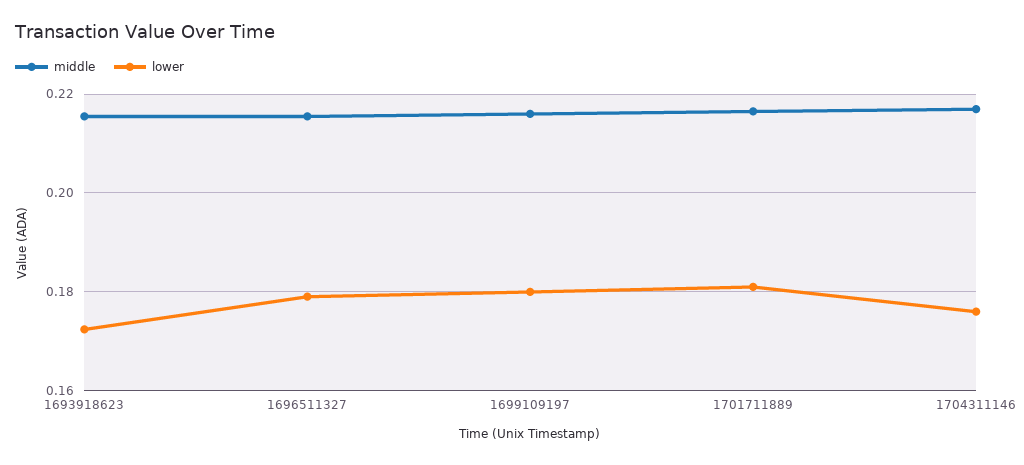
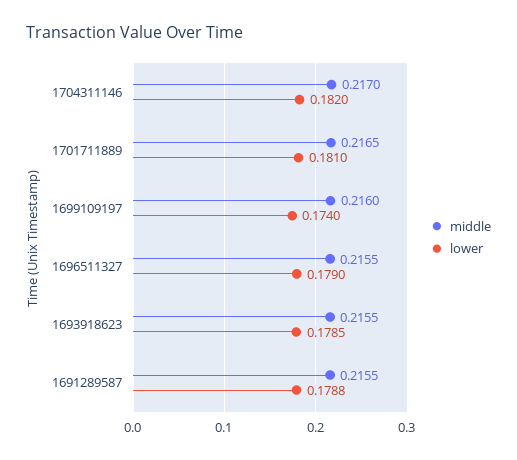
lower, 1693918623: 0.172 -> 0.1785
lower, 1699109197: 0.18 -> 0.174
lower, 1704311146: 0.176 -> 0.182
middle, 1691289587: none -> 0.2155
lower, 1691289587: none -> 0.1788

